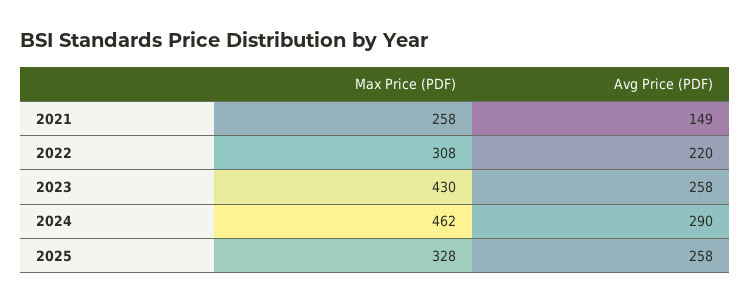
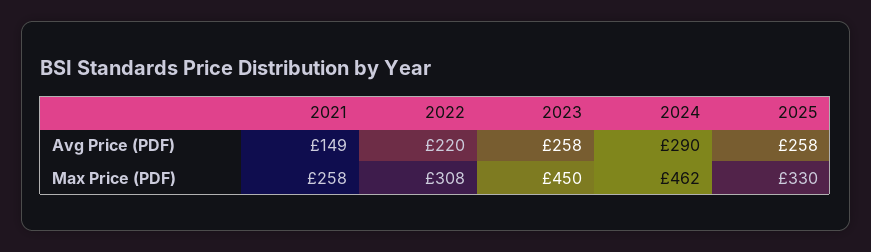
Max Price (PDF), 2023: 430 -> 450
Max Price (PDF), 2025: 328 -> 330

